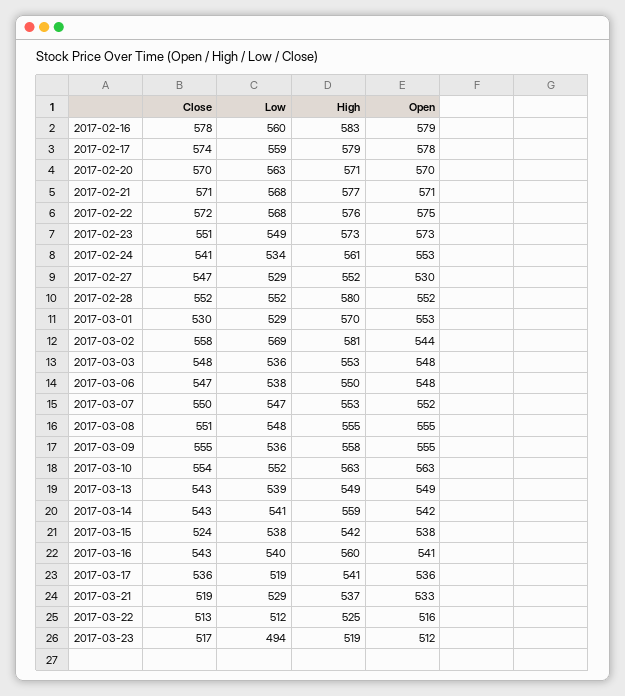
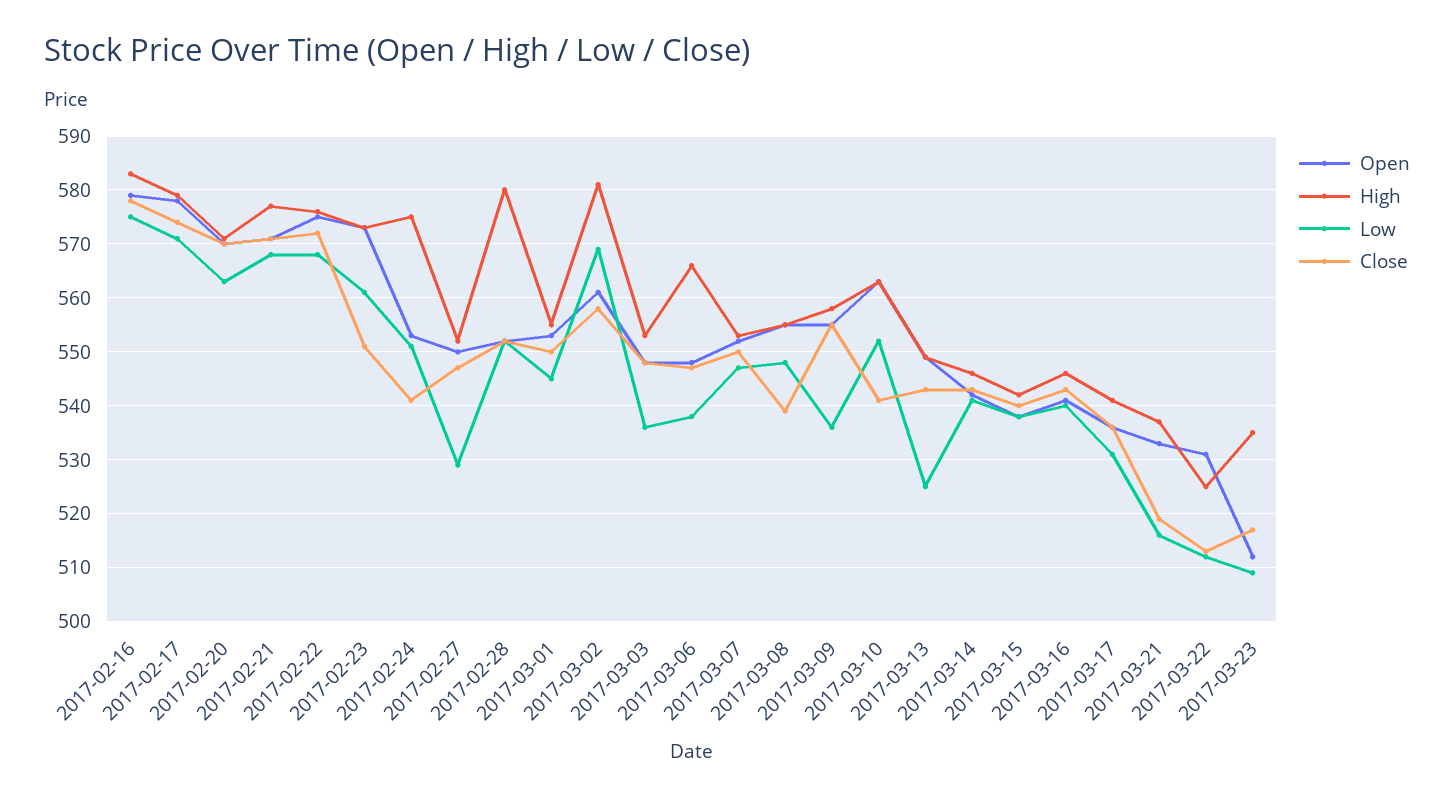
Low, 2017-02-16: 560 -> 575
Low, 2017-02-17: 559 -> 570
Low, 2017-02-23: 549 -> 560
Low, 2017-02-24: 534 -> 550
High, 2017-02-24: 561 -> 575
Open, 2017-02-27: 530 -> 550
Close, 2017-03-01: 530 -> 550
Low, 2017-03-01: 529 -> 545
High, 2017-03-01: 570 -> 555
Open, 2017-03-02: 544 -> 560
High, 2017-03-06: 550 -> 565
Close, 2017-03-08: 551 -> 540
Close, 2017-03-10: 554 -> 540
Low, 2017-03-13: 539 -> 525
High, 2017-03-14: 559 -> 545
Close, 2017-03-15: 524 -> 540
High, 2017-03-16: 560 -> 545
Low, 2017-03-17: 519 -> 530
Low, 2017-03-21: 529 -> 515
Open, 2017-03-22: 516 -> 530
Low, 2017-03-23: 494 -> 510
High, 2017-03-23: 519 -> 535

